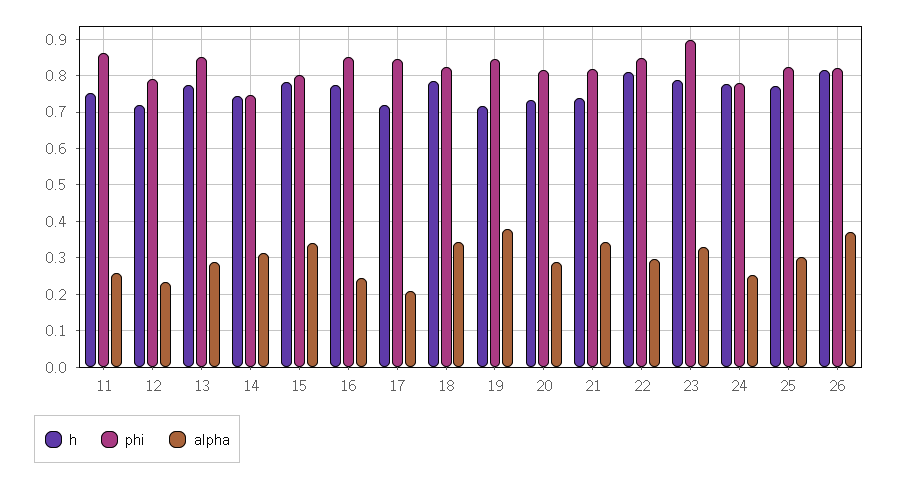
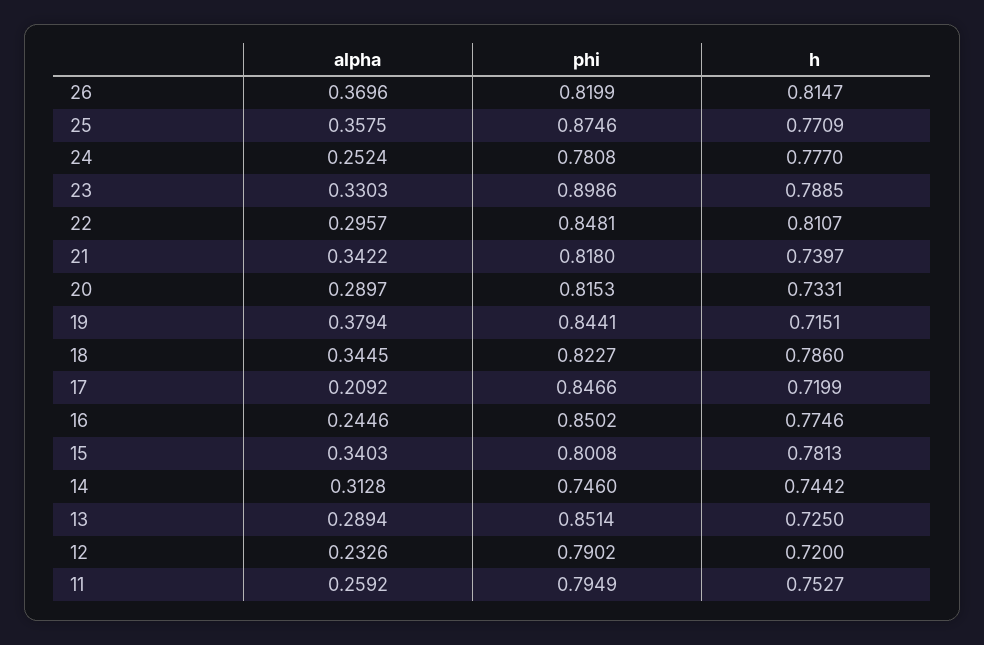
phi, 11: 0.86 -> 0.7949
h, 13: 0.78 -> 0.725
phi, 25: 0.82 -> 0.8746
alpha, 25: 0.3 -> 0.3575

